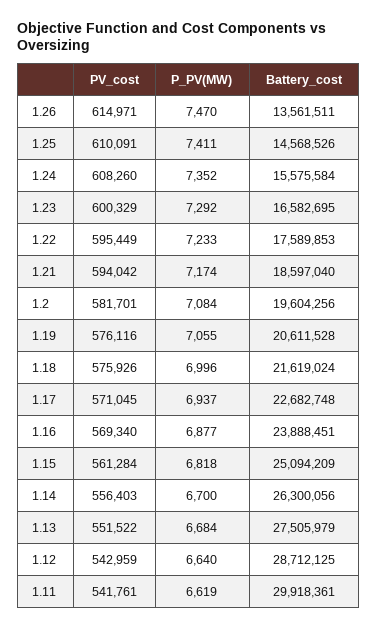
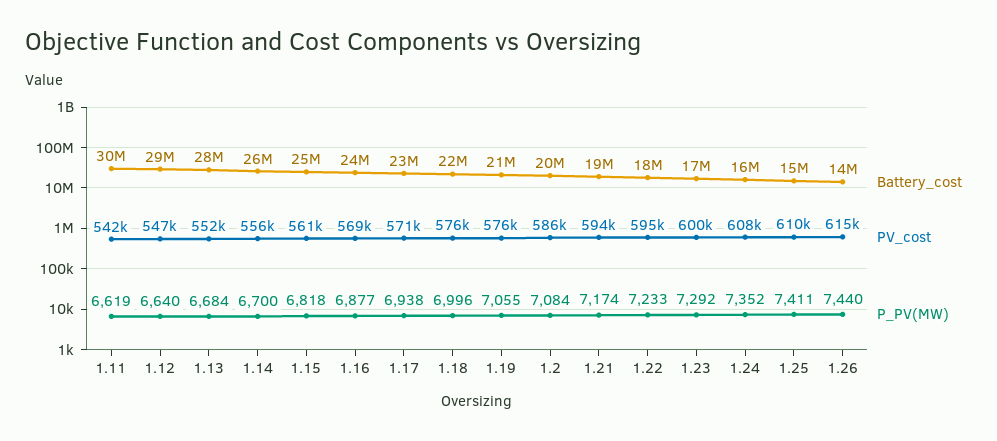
P_PV(MW), 1.26: 7470 -> 7440
PV_cost, 1.2: 581701 -> 586000
P_PV(MW), 1.17: 6937 -> 6938
PV_cost, 1.12: 542959 -> 547000

